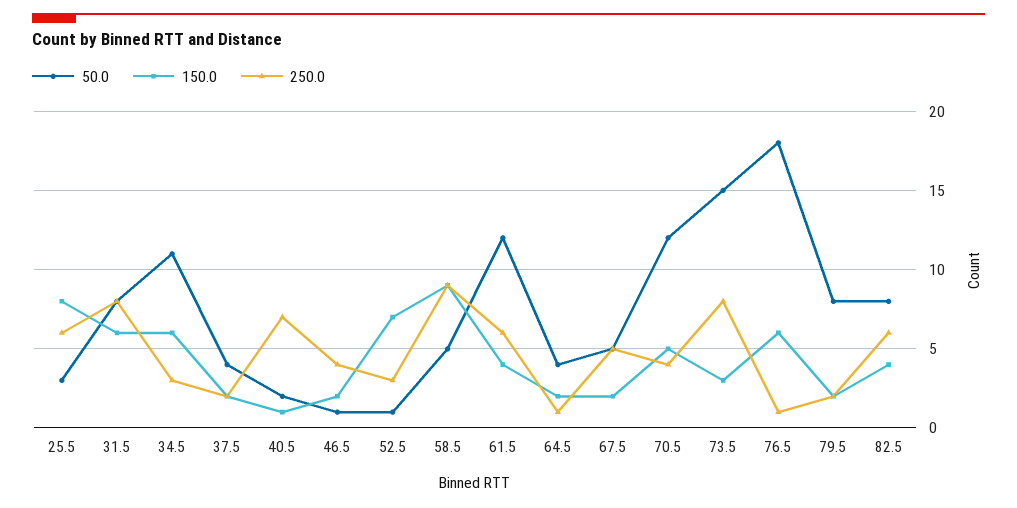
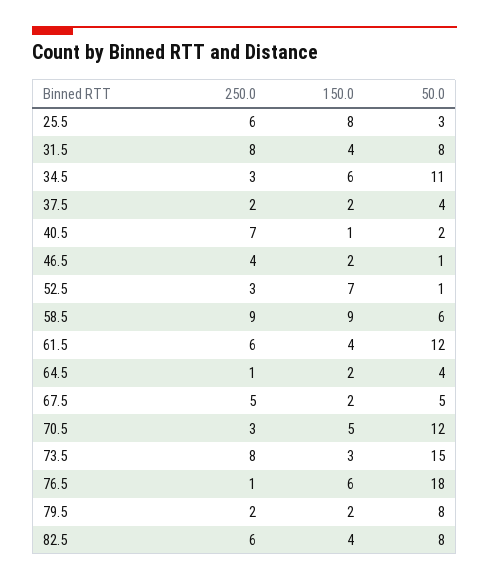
150.0, 31.5: 6 -> 4
50.0, 58.5: 5 -> 6
250.0, 70.5: 4 -> 3

